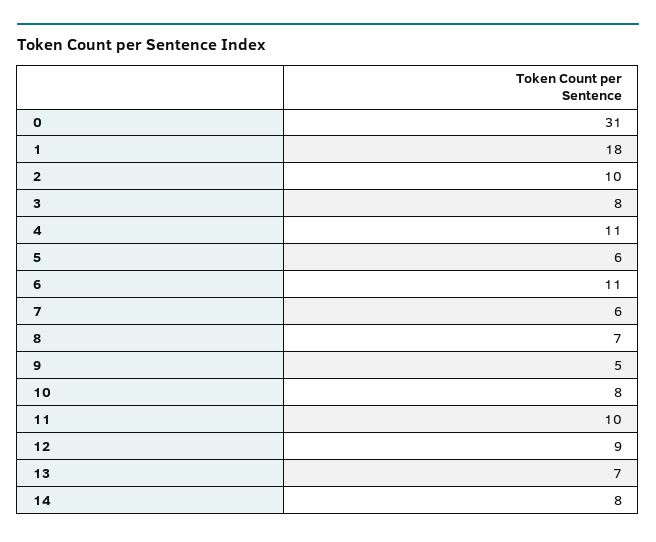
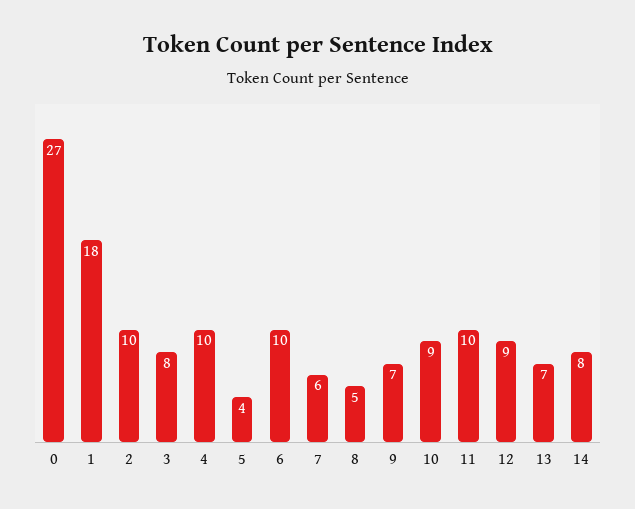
0: 31 -> 27
4: 11 -> 10
5: 6 -> 4
6: 11 -> 10
8: 7 -> 5
9: 5 -> 7
10: 8 -> 9

